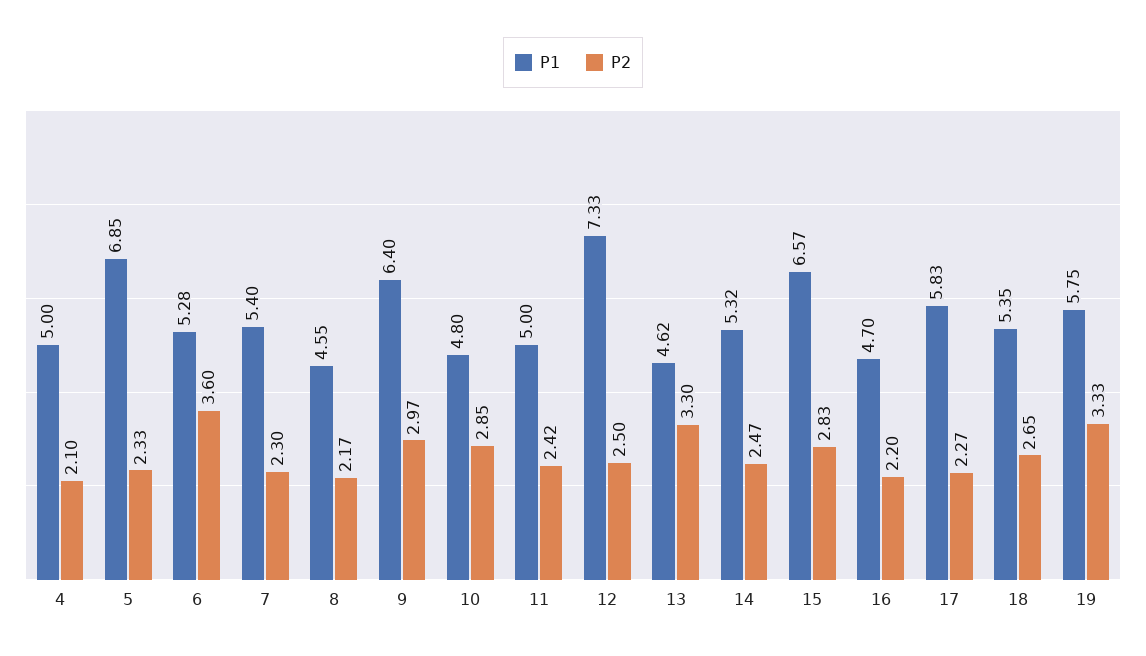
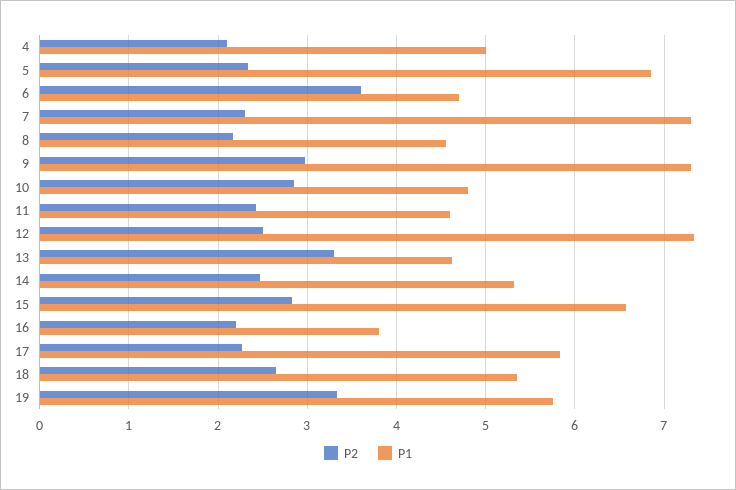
P1, 6: 5.28 -> 4.7
P1, 7: 5.4 -> 7.3
P1, 9: 6.4 -> 7.3
P1, 11: 5 -> 4.6
P1, 16: 4.7 -> 3.8

